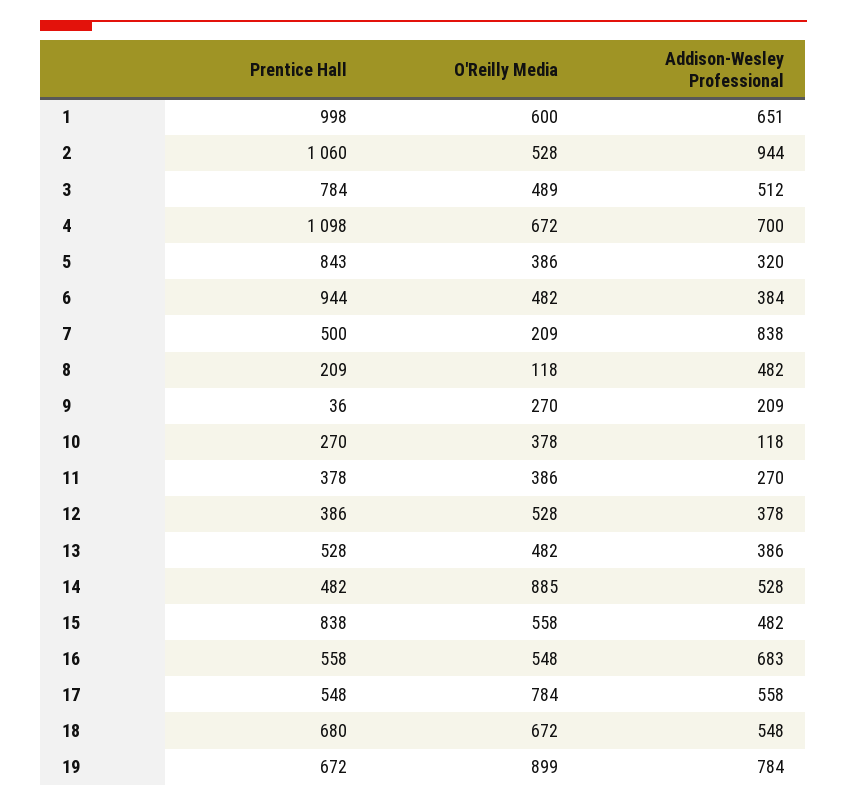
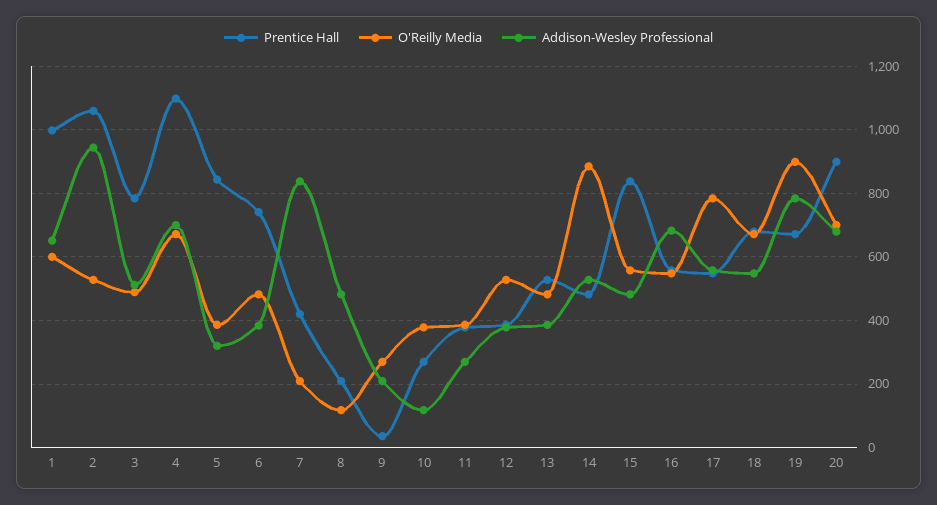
Prentice Hall, 6: 944 -> 740
Prentice Hall, 7: 500 -> 420
Prentice Hall, 20: none -> 900
O'Reilly Media, 20: none -> 700
Addison-Wesley Professional, 20: none -> 680

